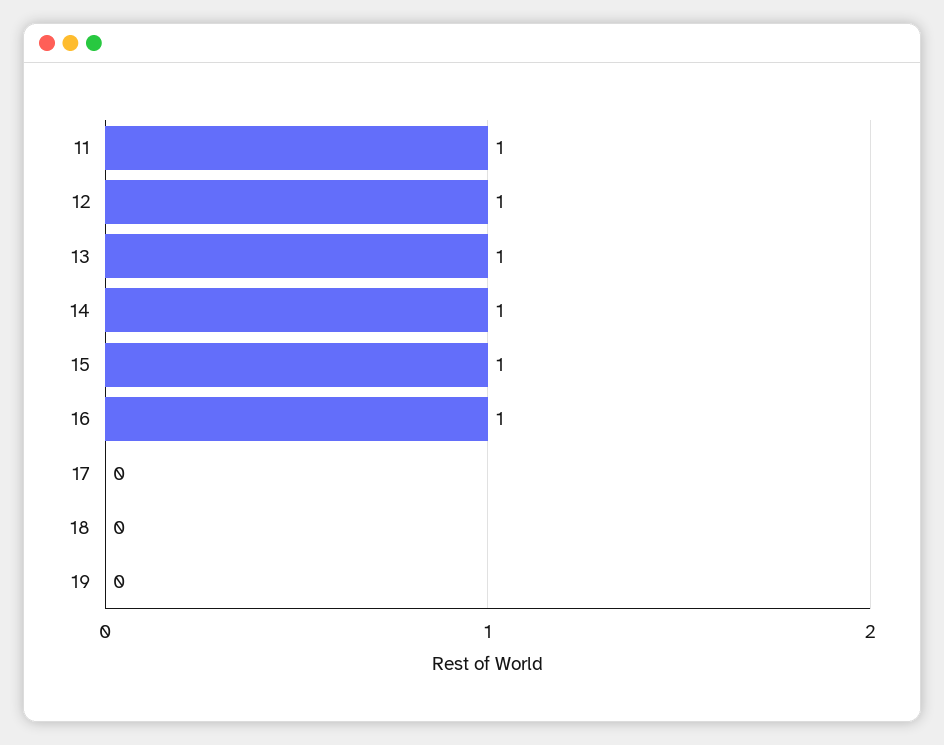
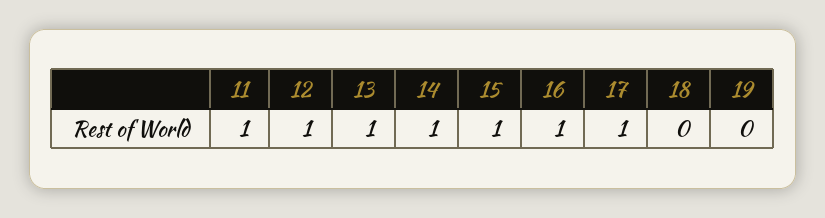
17: 0 -> 1

